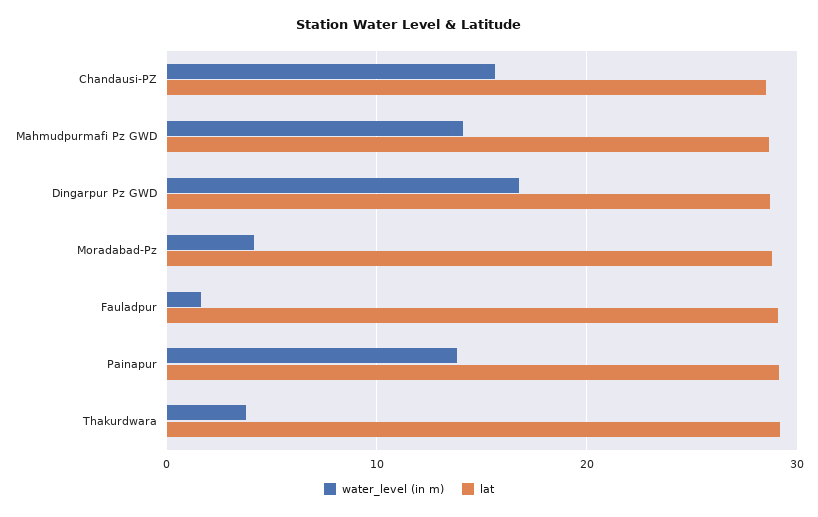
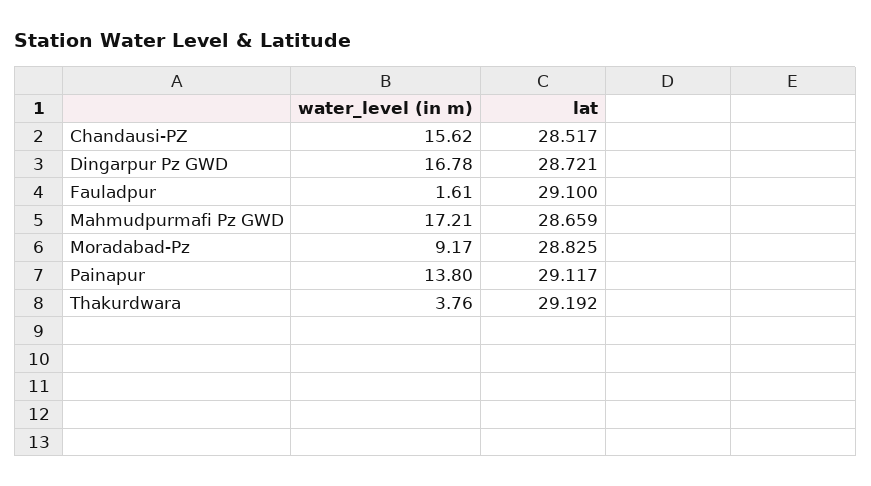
water_level (in m), Mahmudpurmafi Pz GWD: 14 -> 17.21
water_level (in m), Moradabad-Pz: 4 -> 9.17

